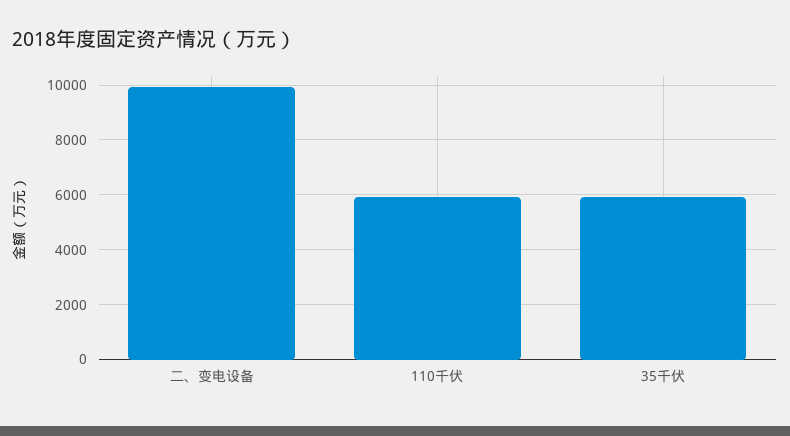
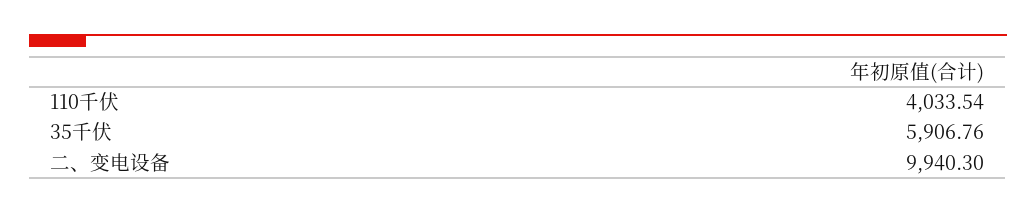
110千伏: 6000 -> 4033.54

